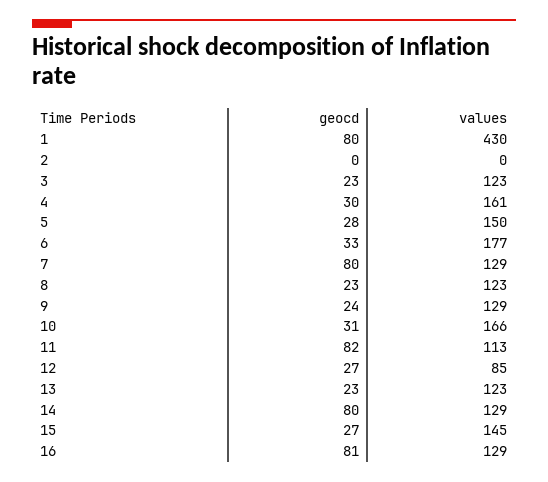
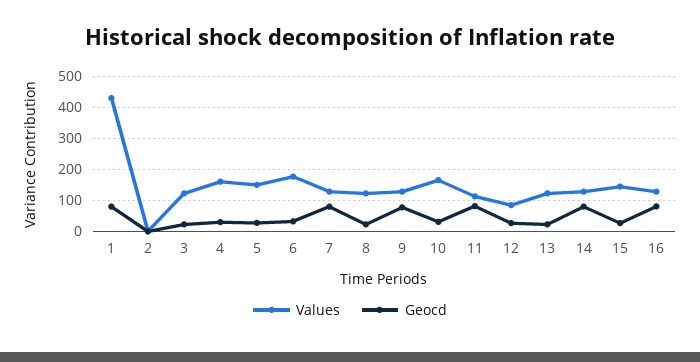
geocd, 9: 24 -> 80

